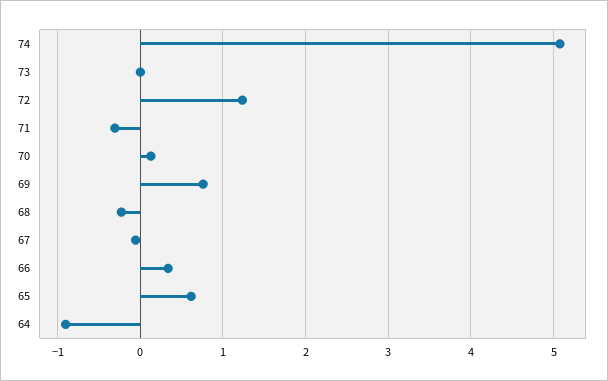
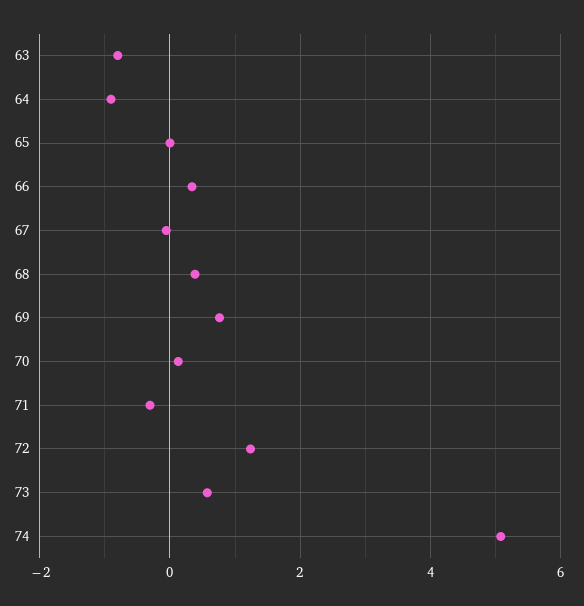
73: 0 -> 0.6
68: -0.2 -> 0.4
65: 0.6 -> 0
63: none -> -0.8

